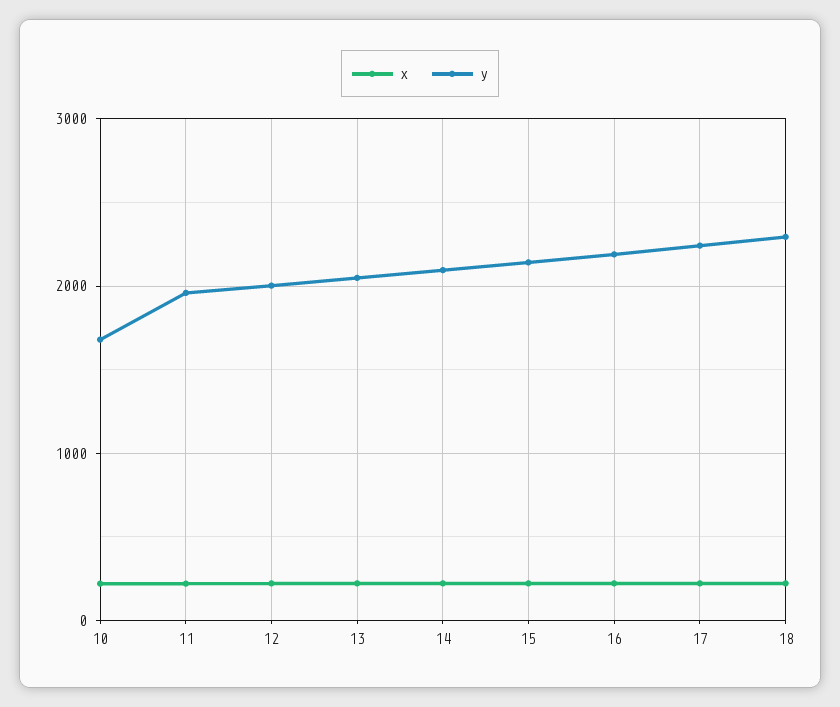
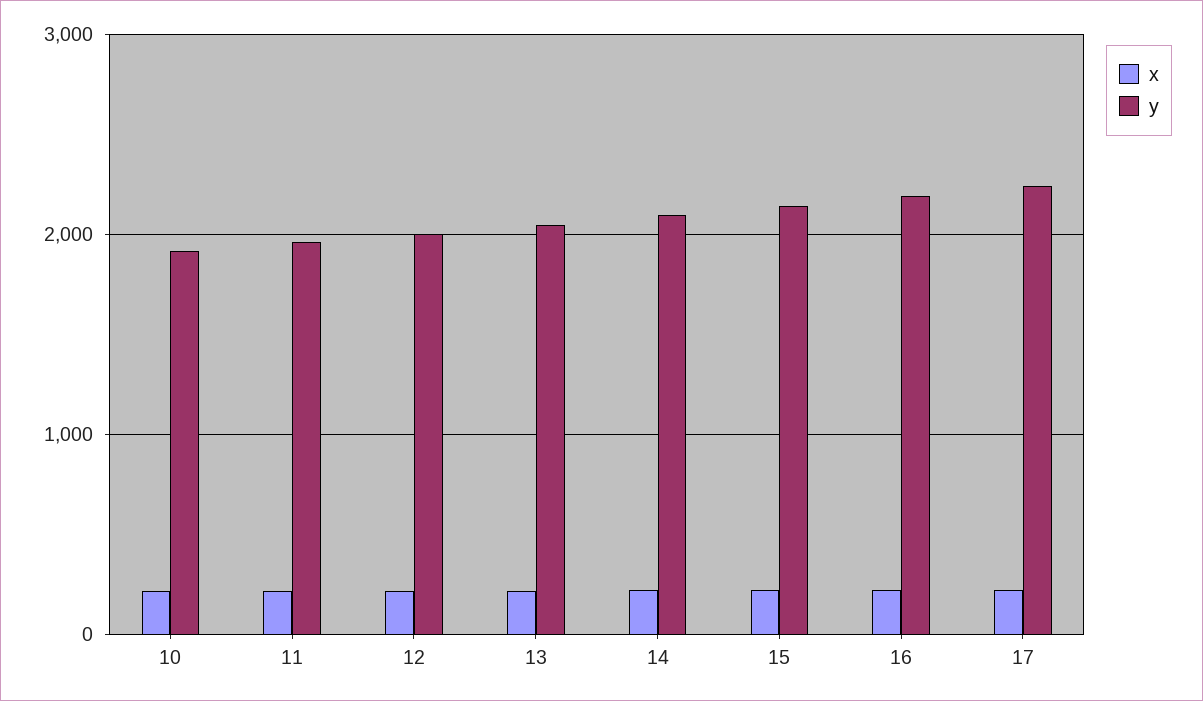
y, 10: 1700 -> 1900
x, 18: 200 -> none
y, 18: 2300 -> none

